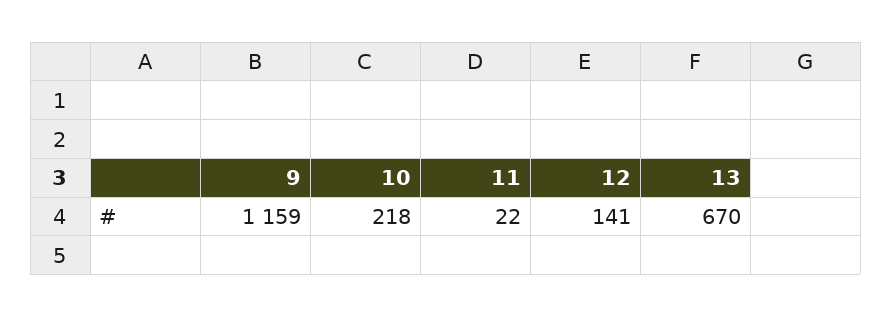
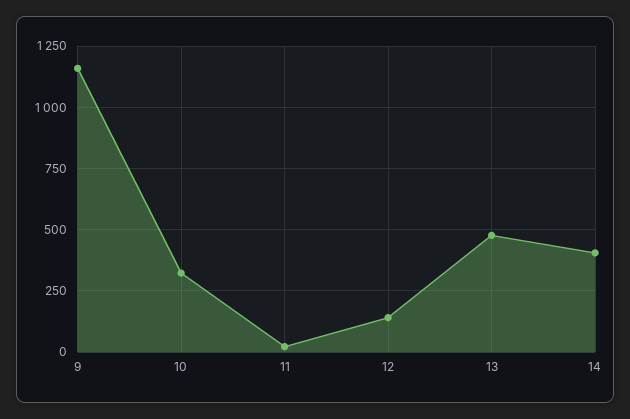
10: 218 -> 325
13: 670 -> 475
14: none -> 400

